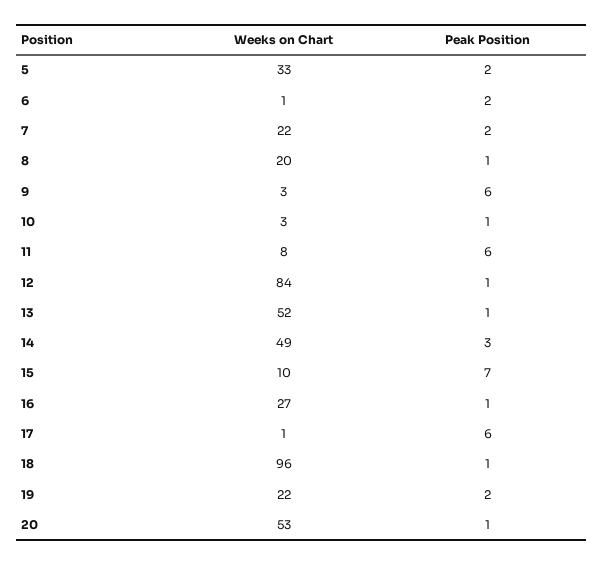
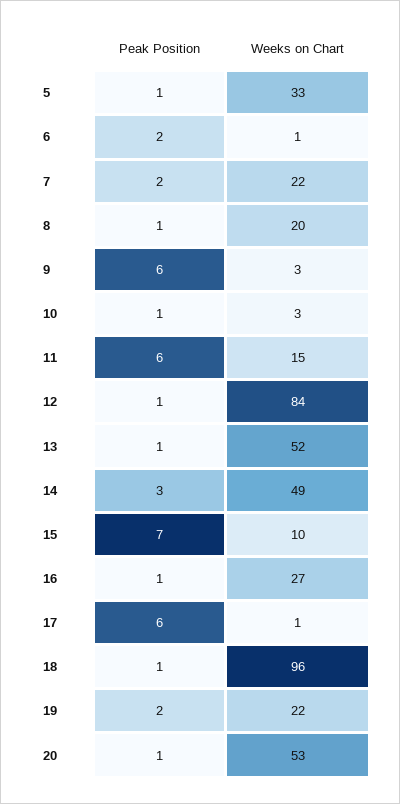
Peak Position, 5: 2 -> 1
Weeks on Chart, 11: 8 -> 15

